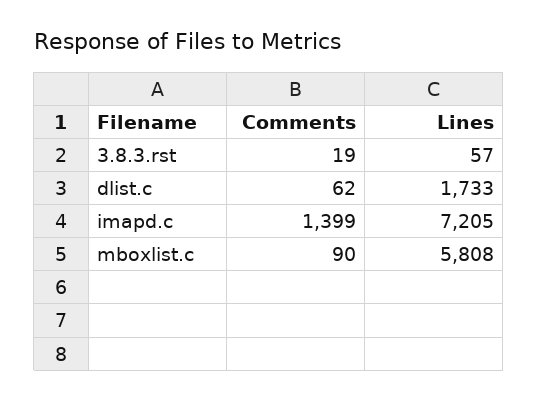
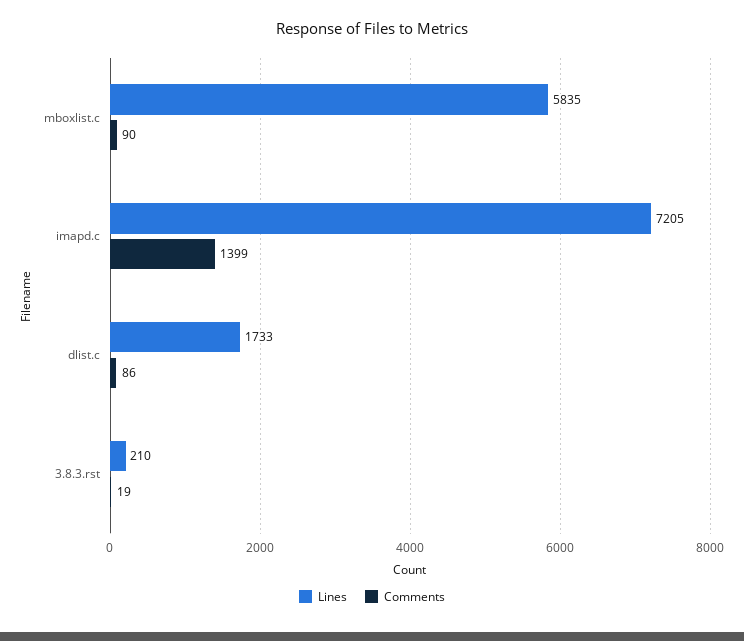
Lines, 3.8.3.rst: 57 -> 210
Comments, dlist.c: 62 -> 86
Lines, mboxlist.c: 5808 -> 5835

